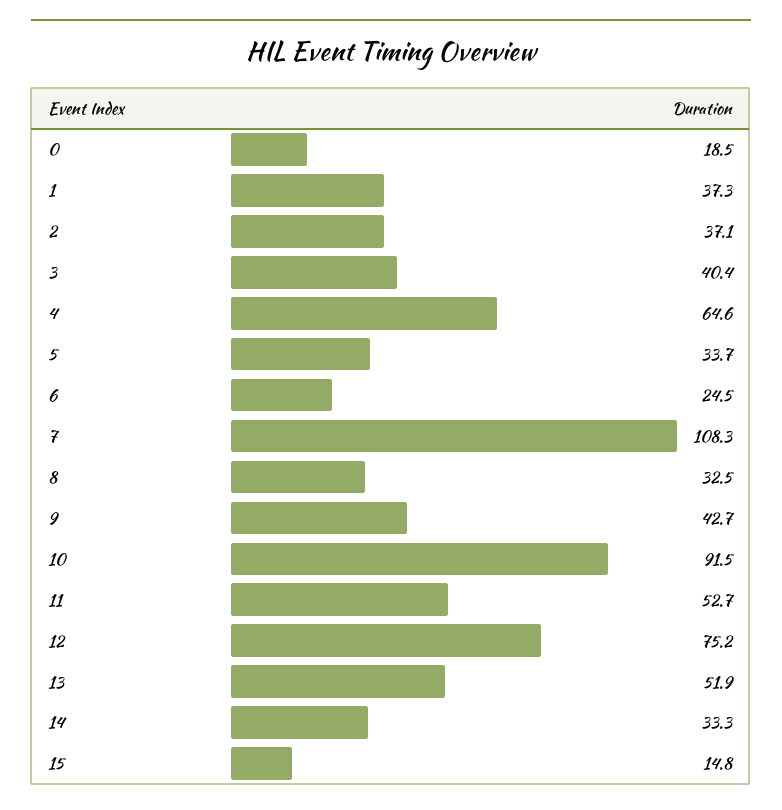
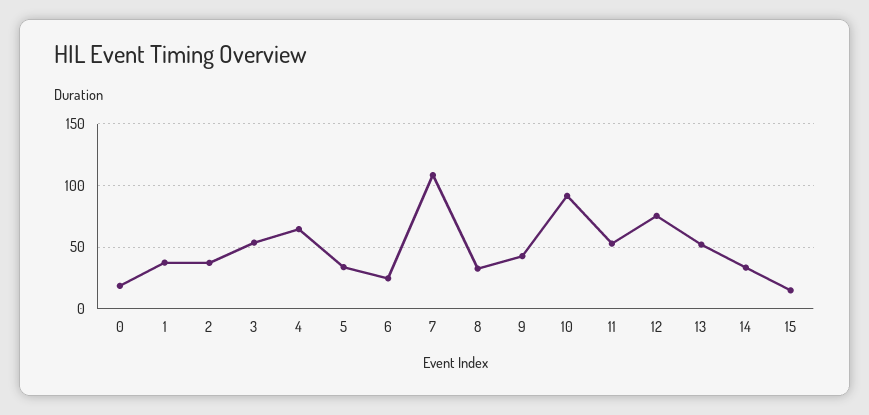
3: 40.4 -> 55

